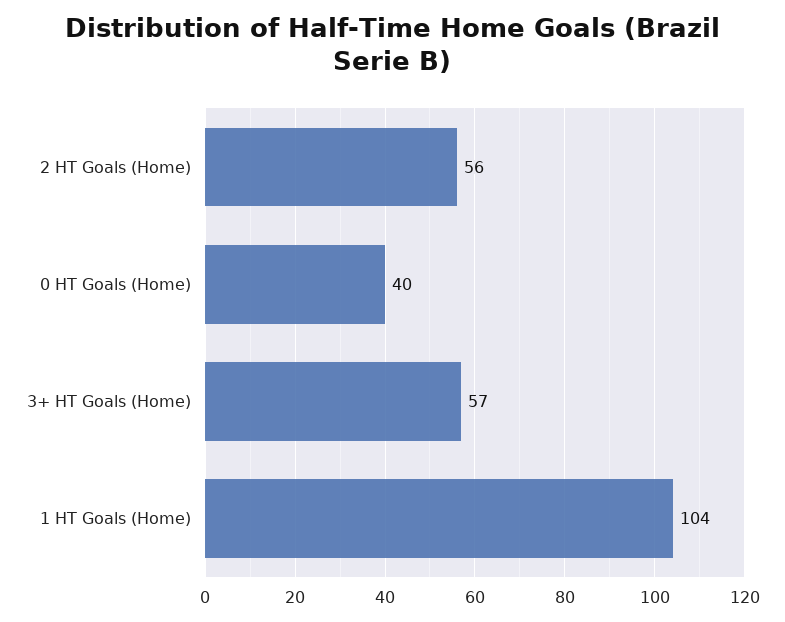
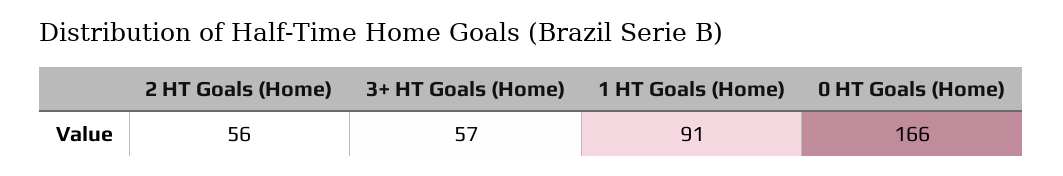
0 HT Goals (Home): 40 -> 166
1 HT Goals (Home): 104 -> 91

